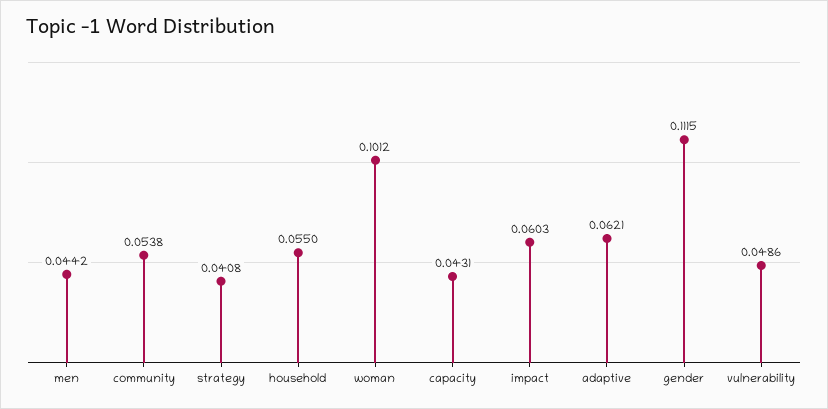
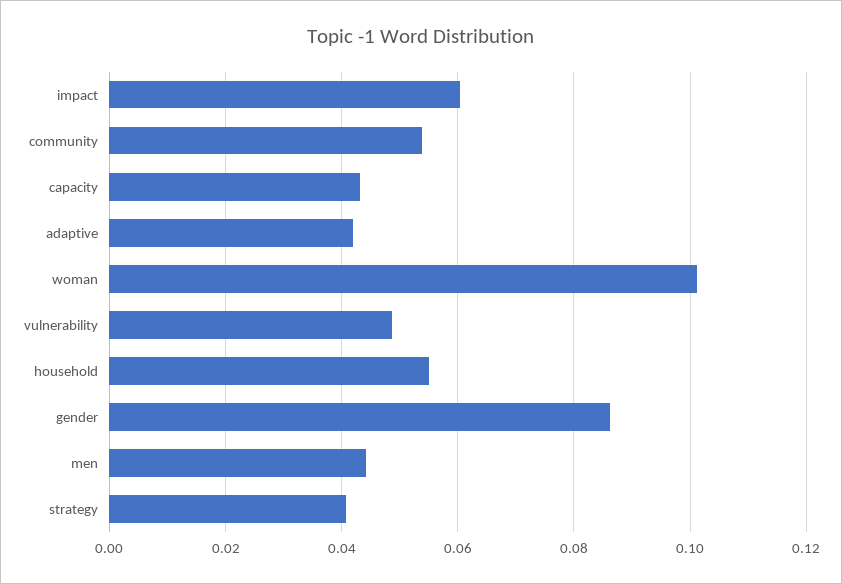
adaptive: 0.0621 -> 0.042
gender: 0.1115 -> 0.086

